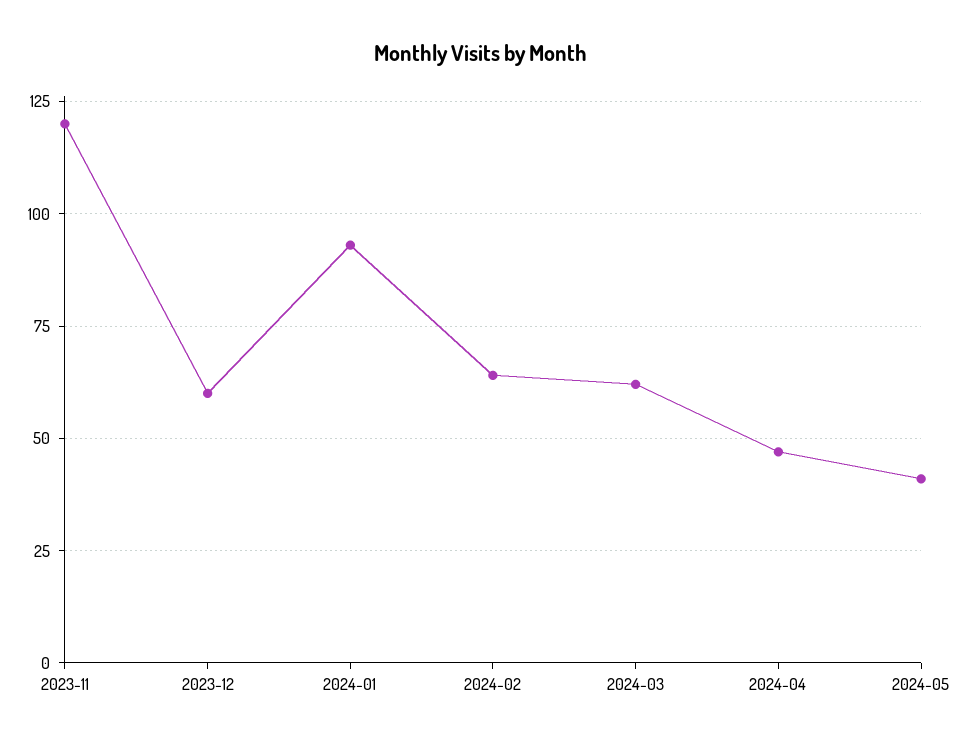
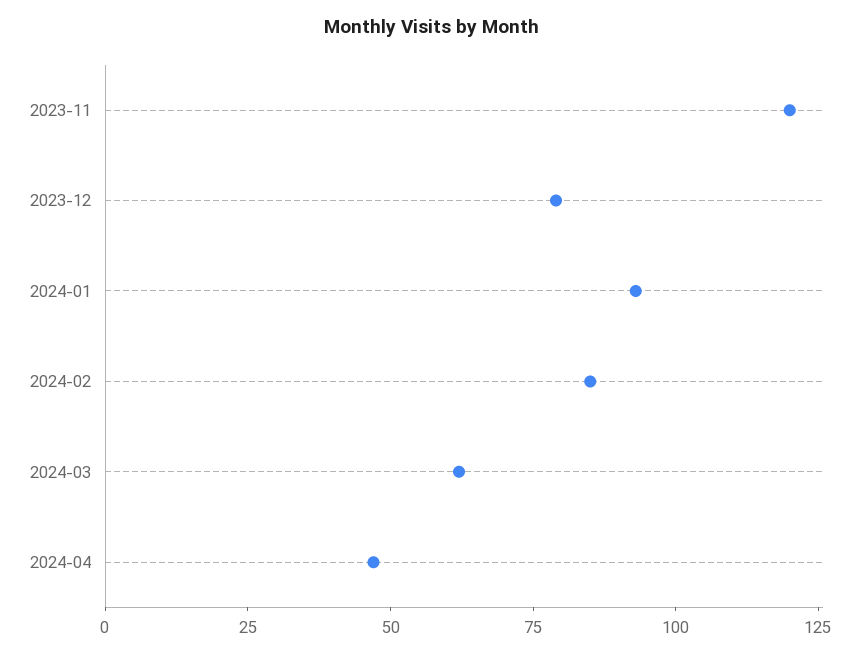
2023-12: 60 -> 80
2024-02: 65 -> 85
2024-05: 40 -> none

